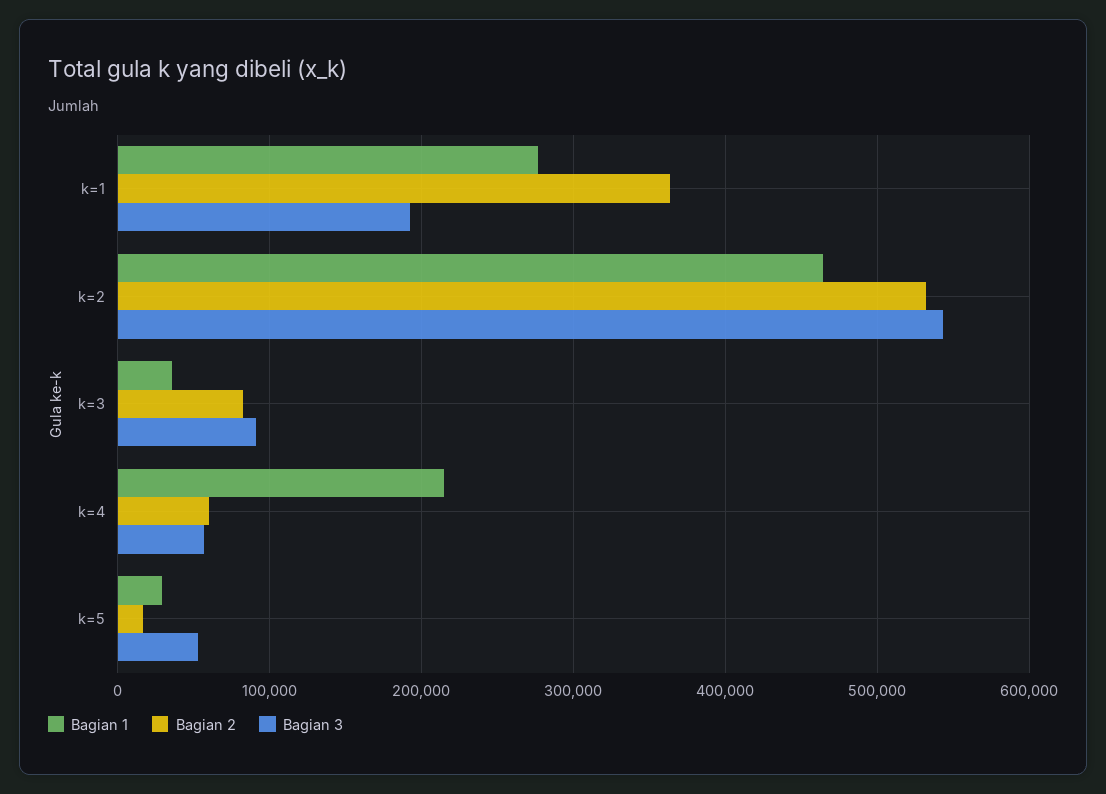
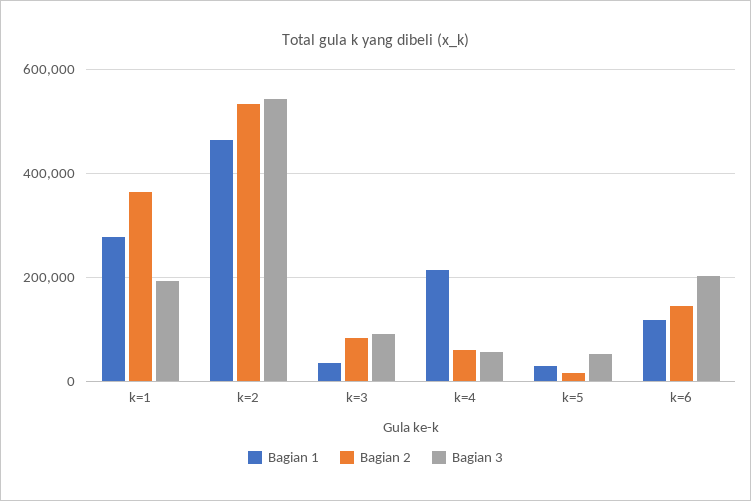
Bagian 1, k=6: none -> 120000
Bagian 2, k=6: none -> 140000
Bagian 3, k=6: none -> 200000

